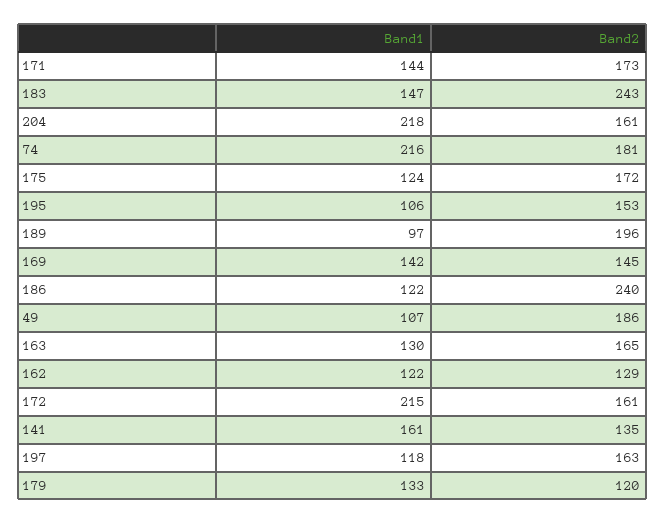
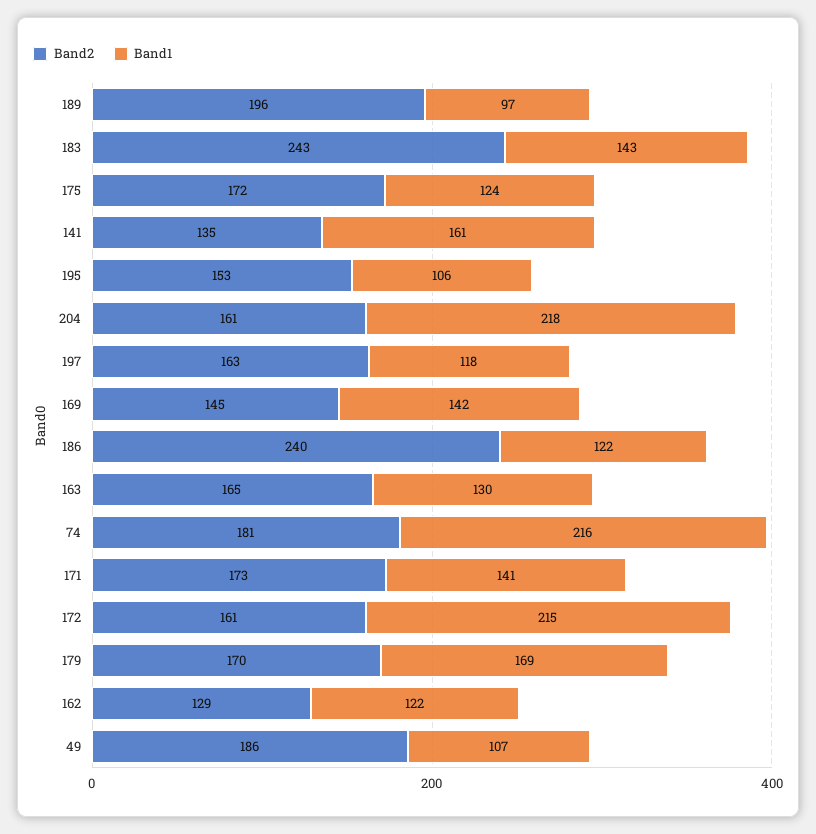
Band1, 171: 144 -> 141
Band1, 183: 147 -> 143
Band1, 179: 133 -> 169
Band2, 179: 120 -> 170

